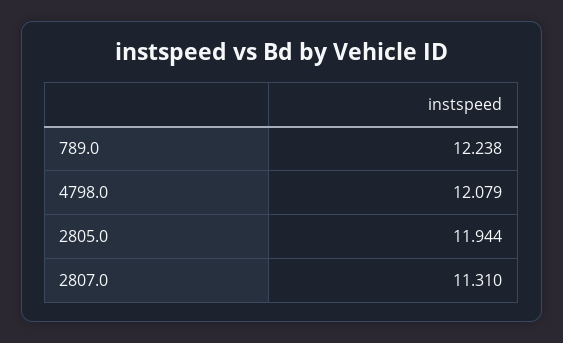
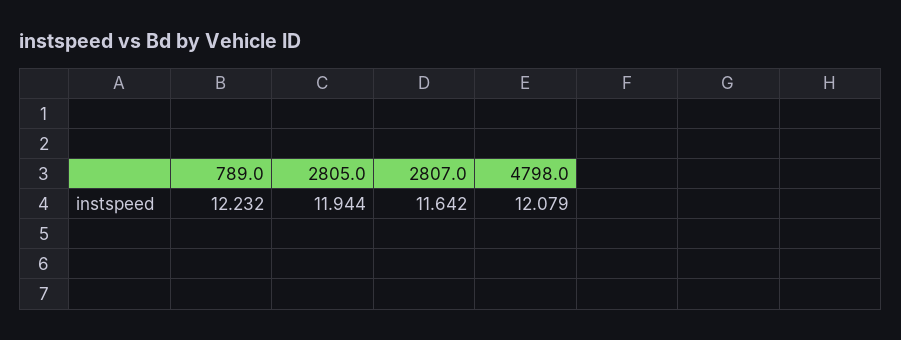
789.0: 12.238 -> 12.232
2807.0: 11.31 -> 11.642

